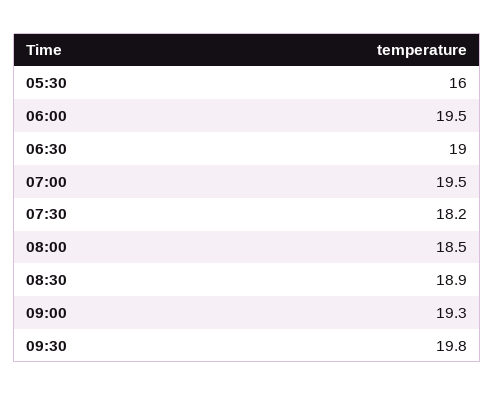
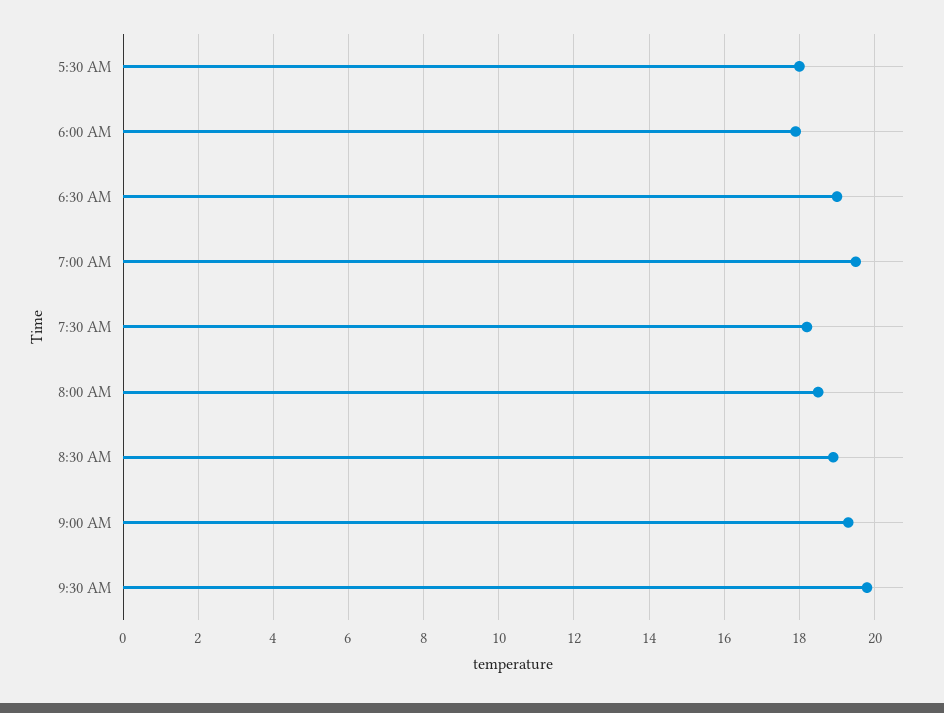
05:30: 16 -> 18
06:00: 19.5 -> 18

